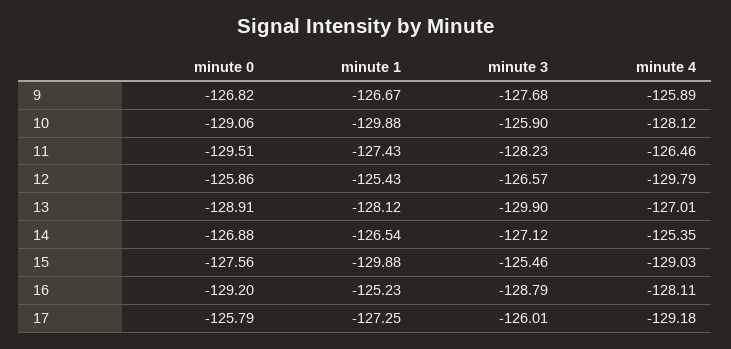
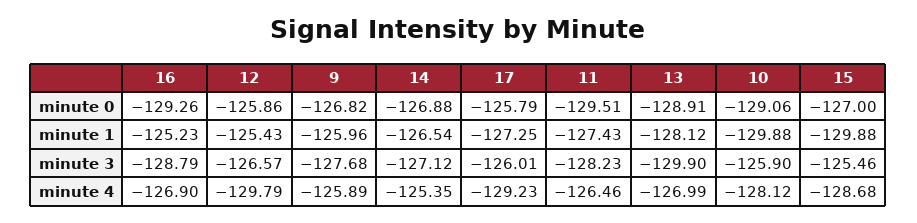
minute 1, 9: -126.67 -> -125.96
minute 4, 13: -127.01 -> -126.99
minute 0, 15: -127.56 -> -127
minute 4, 15: -129.03 -> -128.68
minute 0, 16: -129.2 -> -129.26
minute 4, 16: -128.11 -> -126.9
minute 4, 17: -129.18 -> -129.23

